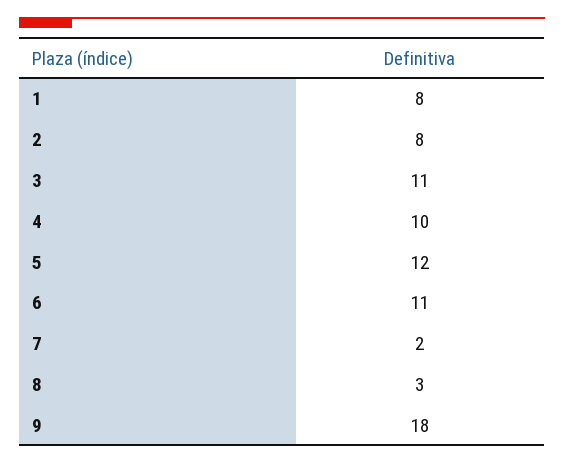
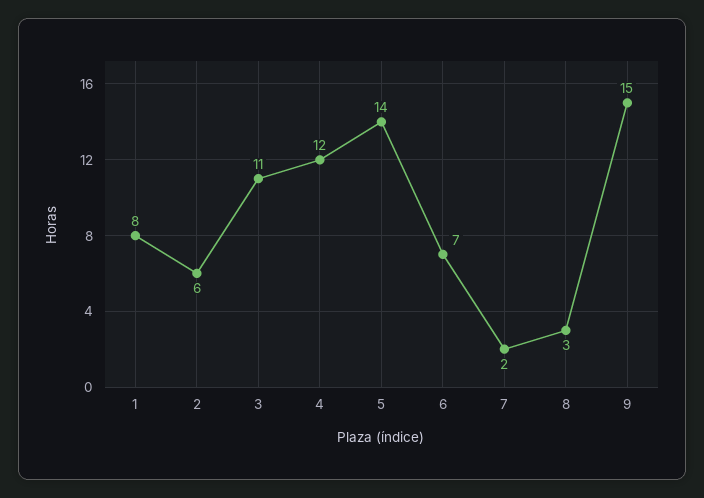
2: 8 -> 6
4: 10 -> 12
5: 12 -> 14
6: 11 -> 7
9: 18 -> 15

